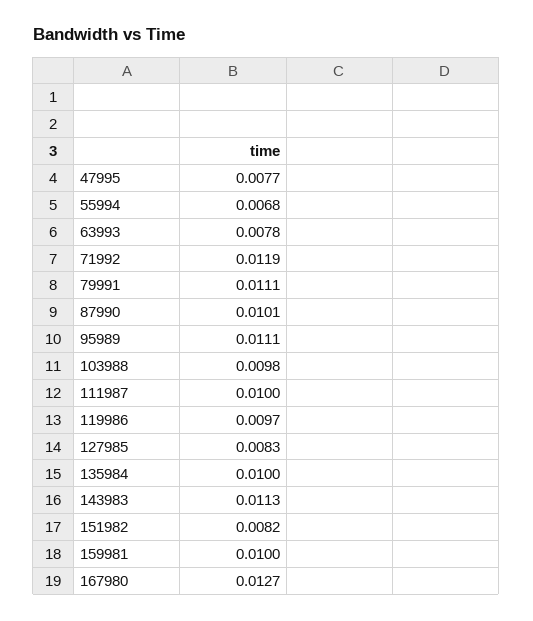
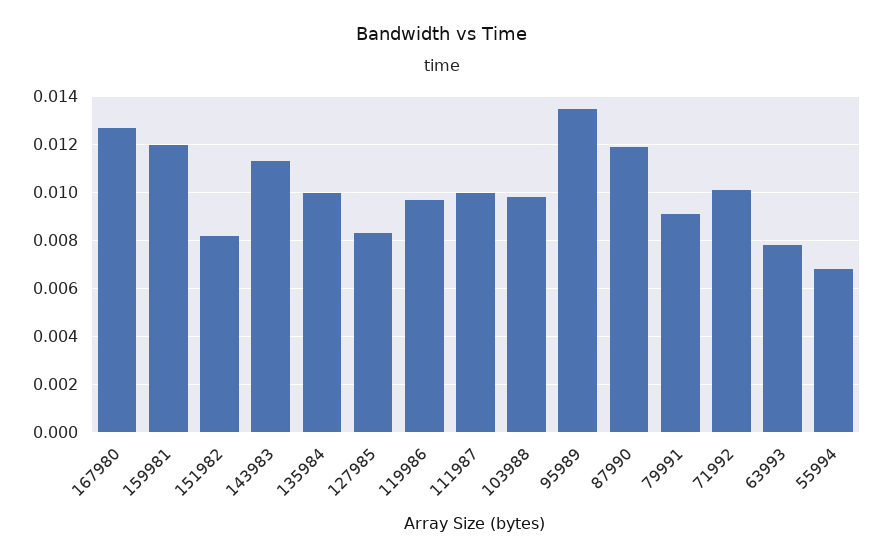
47995: 0.0077 -> none
71992: 0.0119 -> 0.01
79991: 0.0111 -> 0.009
87990: 0.0101 -> 0.012
95989: 0.0111 -> 0.0135
159981: 0.01 -> 0.012

